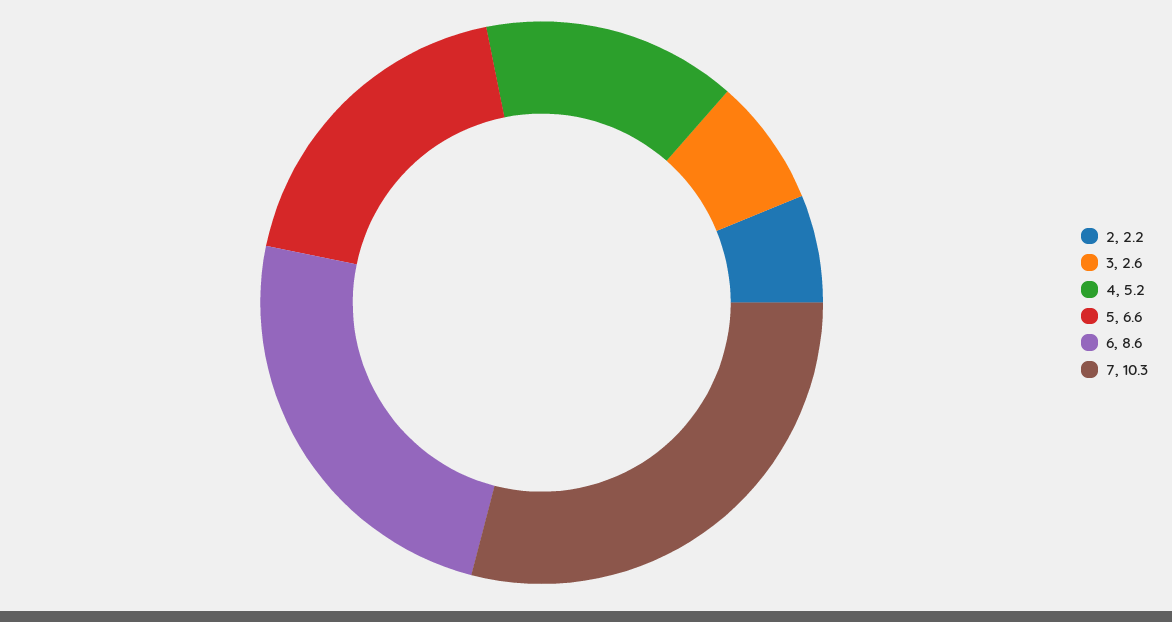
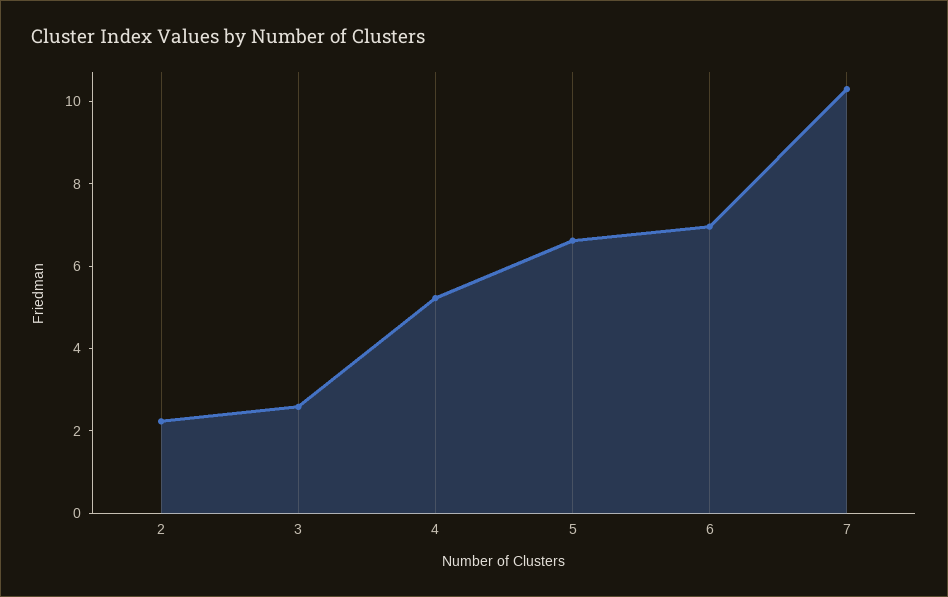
6: 8.6 -> 7

